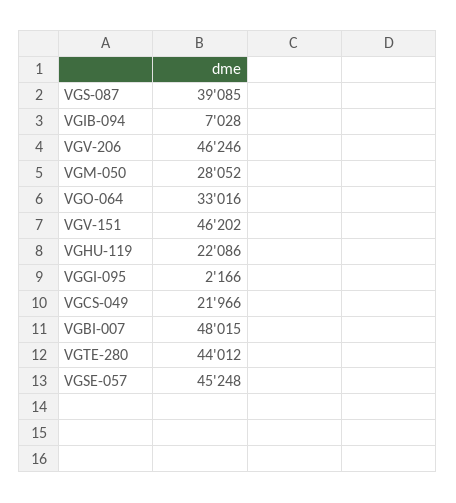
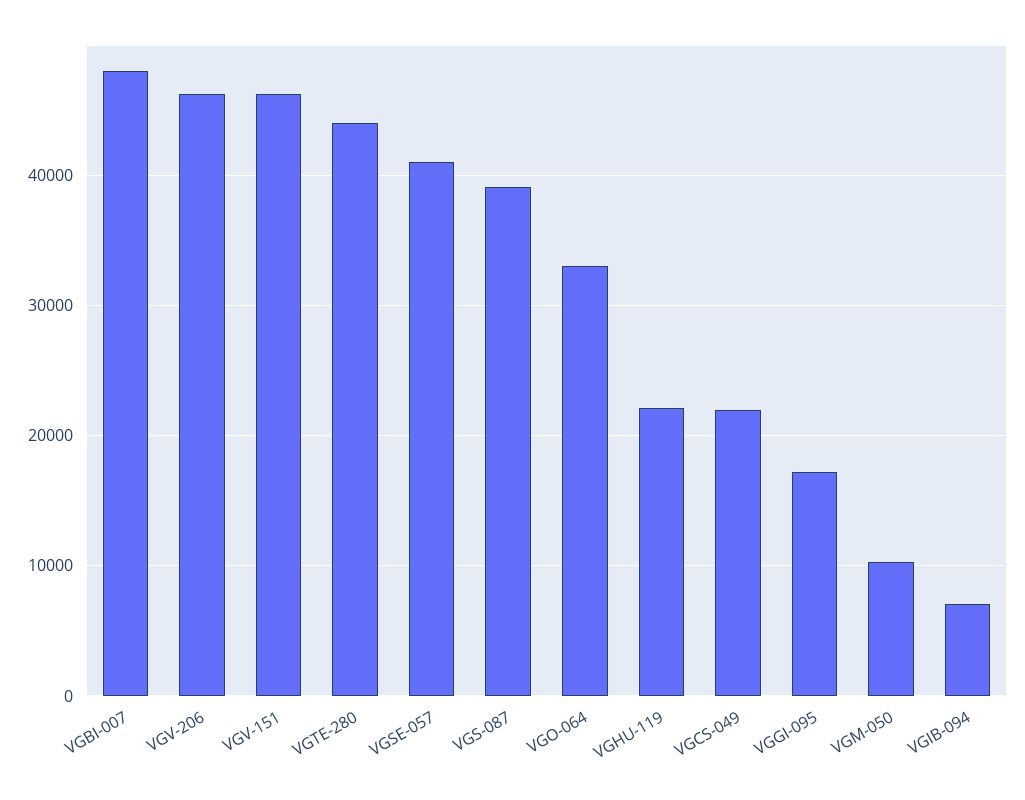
VGM-050: 28052 -> 10000
VGGI-095: 2166 -> 17000
VGSE-057: 45248 -> 41000

